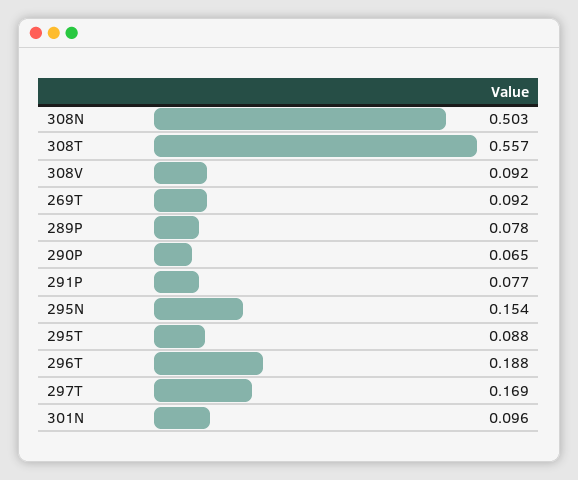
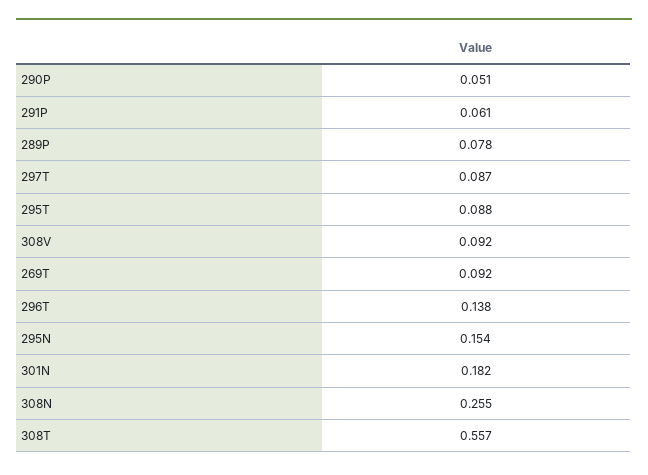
308N: 0.503 -> 0.255
290P: 0.065 -> 0.051
291P: 0.077 -> 0.061
296T: 0.188 -> 0.138
297T: 0.169 -> 0.087
301N: 0.096 -> 0.182

